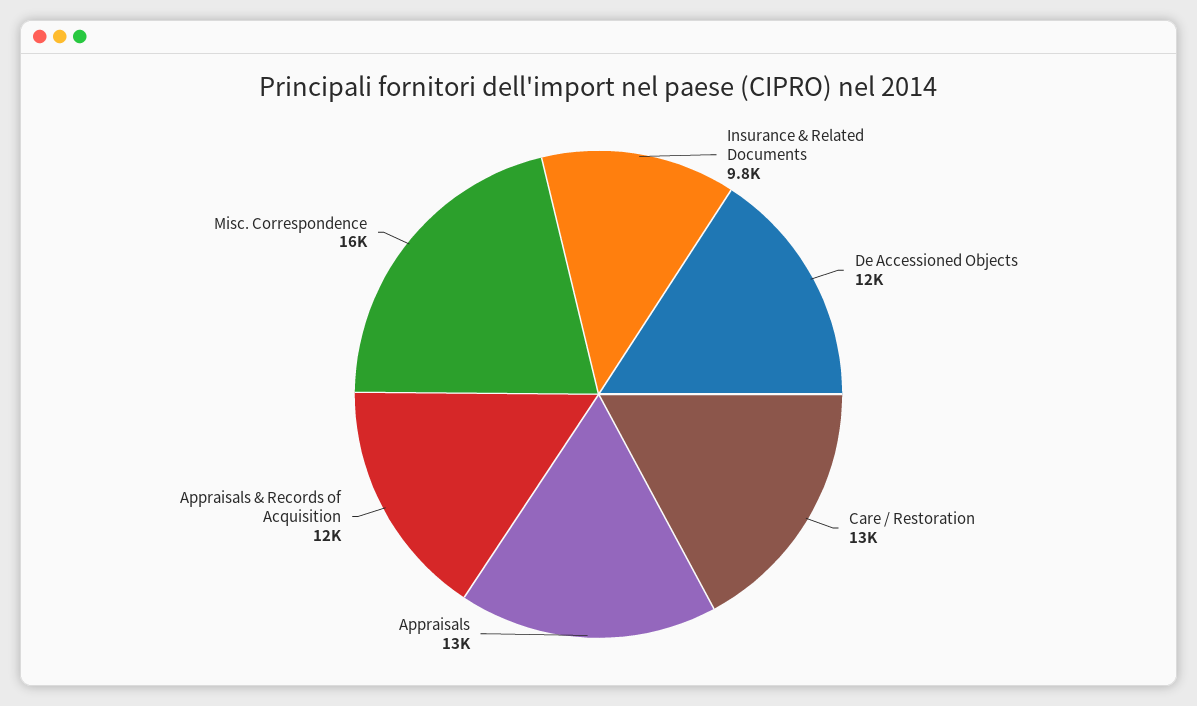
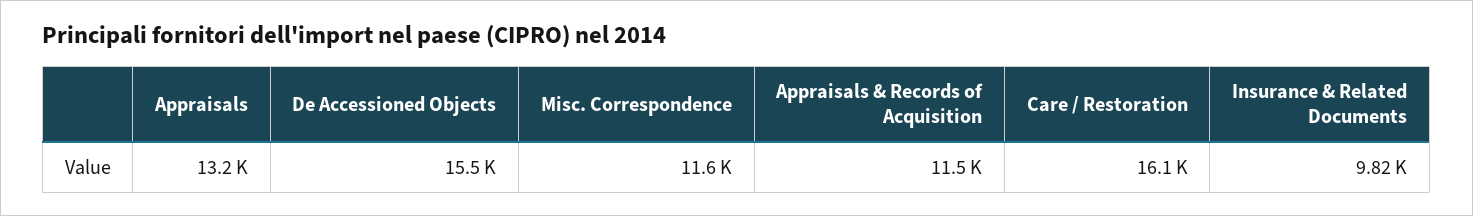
De Accessioned Objects: 12000 -> 15500
Care / Restoration: 13000 -> 16100
Misc. Correspondence: 16000 -> 11600

